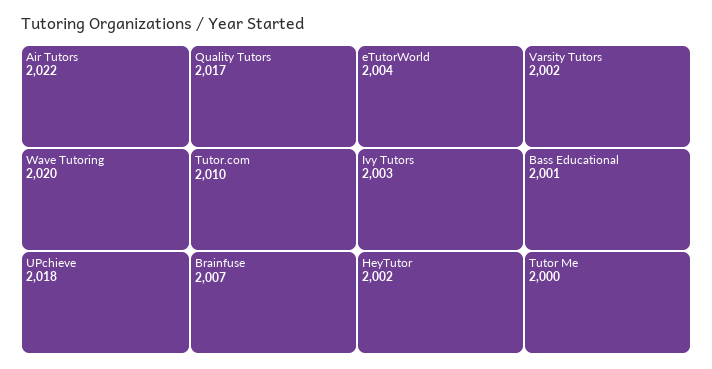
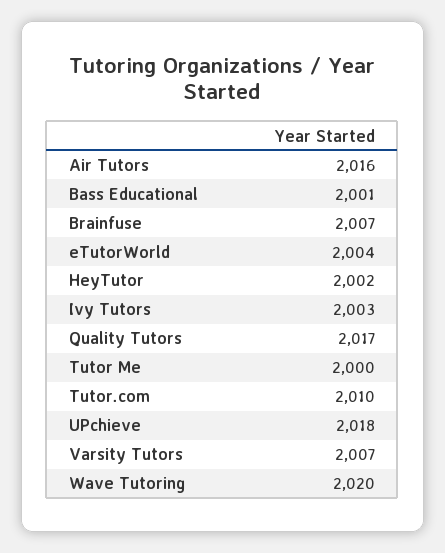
Air Tutors: 2022 -> 2016
Varsity Tutors: 2002 -> 2007

